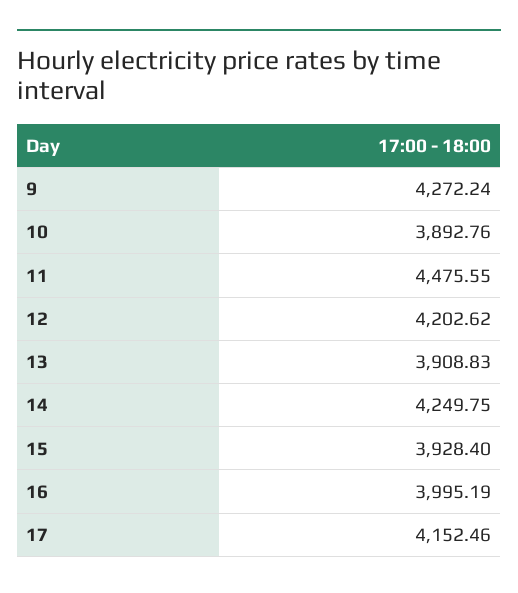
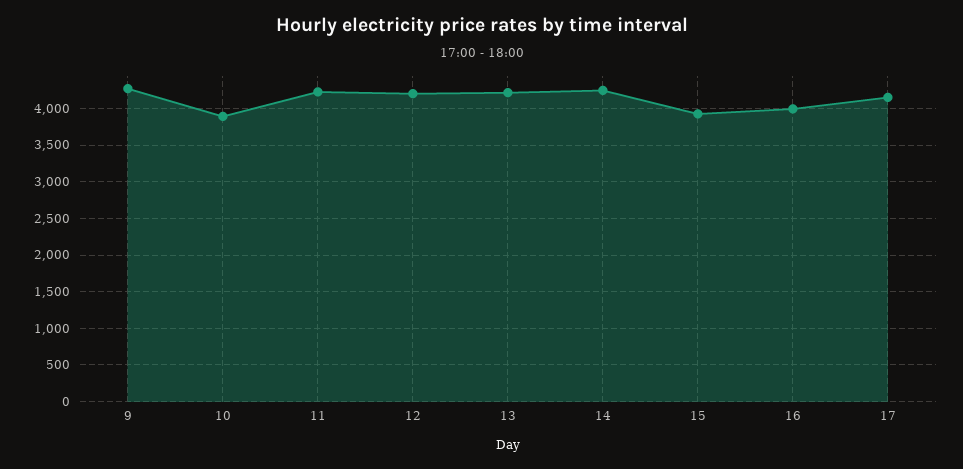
11: 4475.55 -> 4200
13: 3908.83 -> 4200

